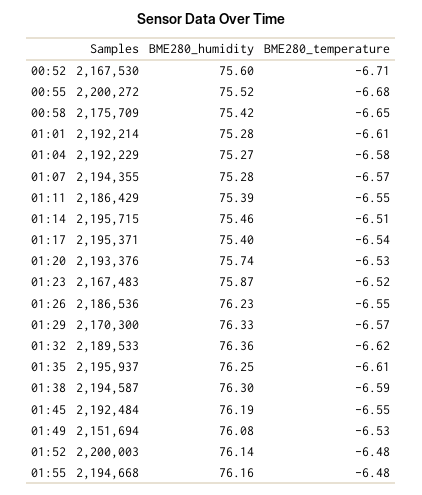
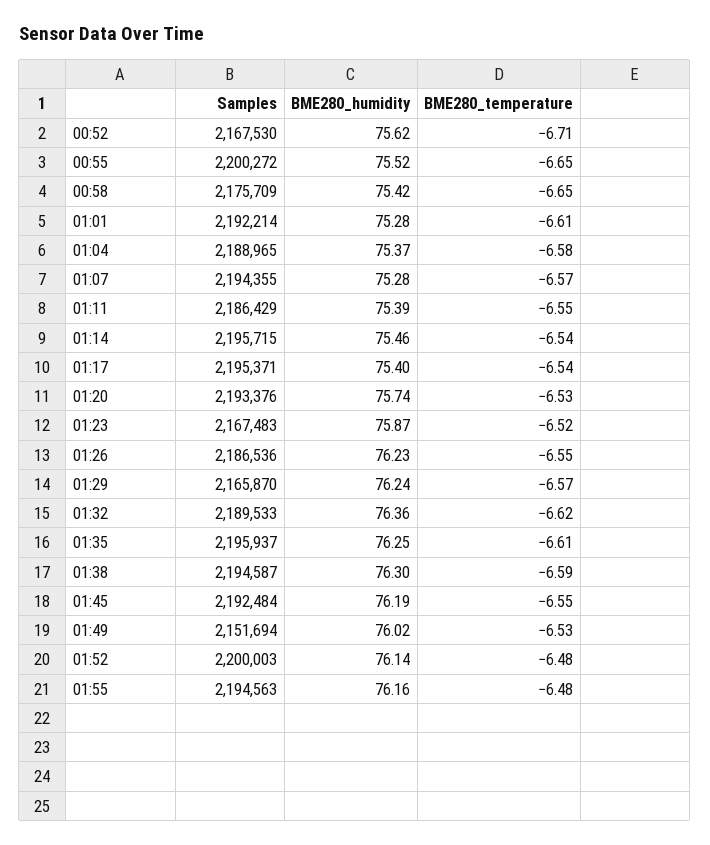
BME280_humidity, 00:52: 75.6 -> 75.62
BME280_temperature, 00:55: -6.68 -> -6.65
Samples, 01:04: 2192229 -> 2188965
BME280_humidity, 01:04: 75.27 -> 75.37
BME280_temperature, 01:14: -6.51 -> -6.54
Samples, 01:29: 2170300 -> 2165870
BME280_humidity, 01:29: 76.33 -> 76.24
BME280_humidity, 01:49: 76.08 -> 76.02
Samples, 01:55: 2194668 -> 2194563

